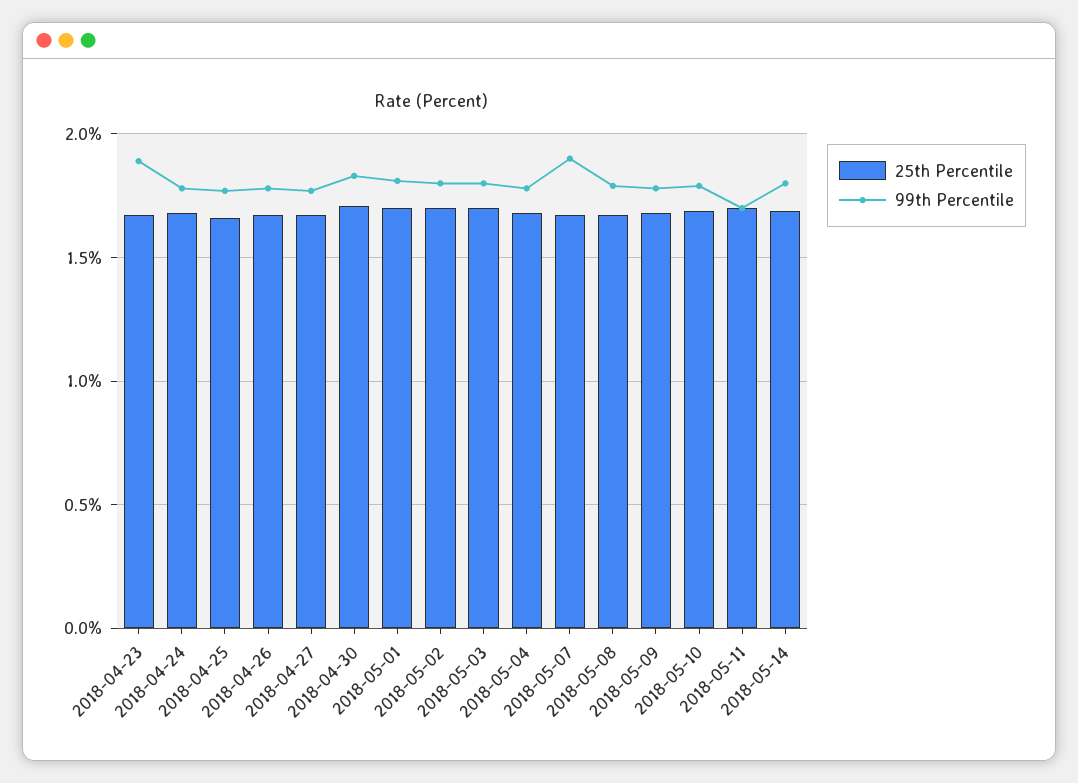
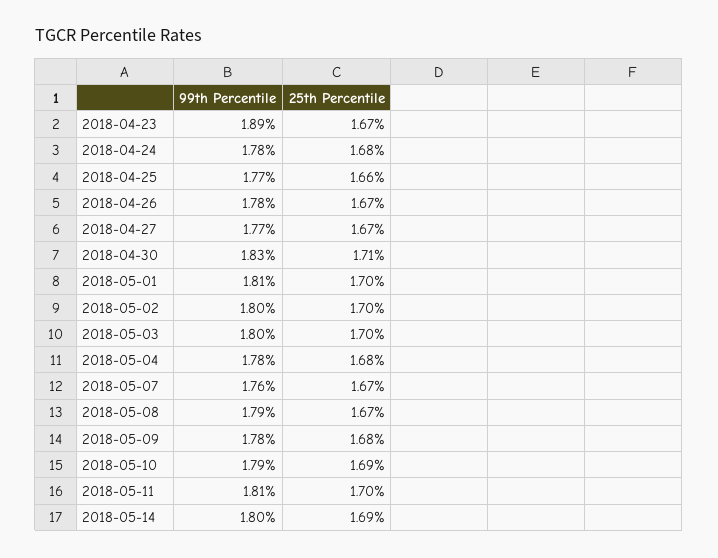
99th Percentile, 2018-05-07: 1.9 -> 1.76
99th Percentile, 2018-05-11: 1.7 -> 1.81

